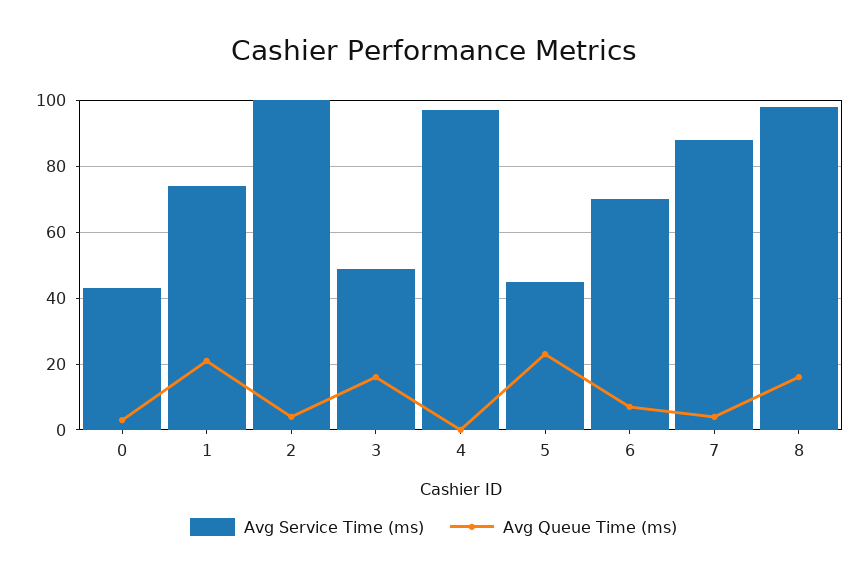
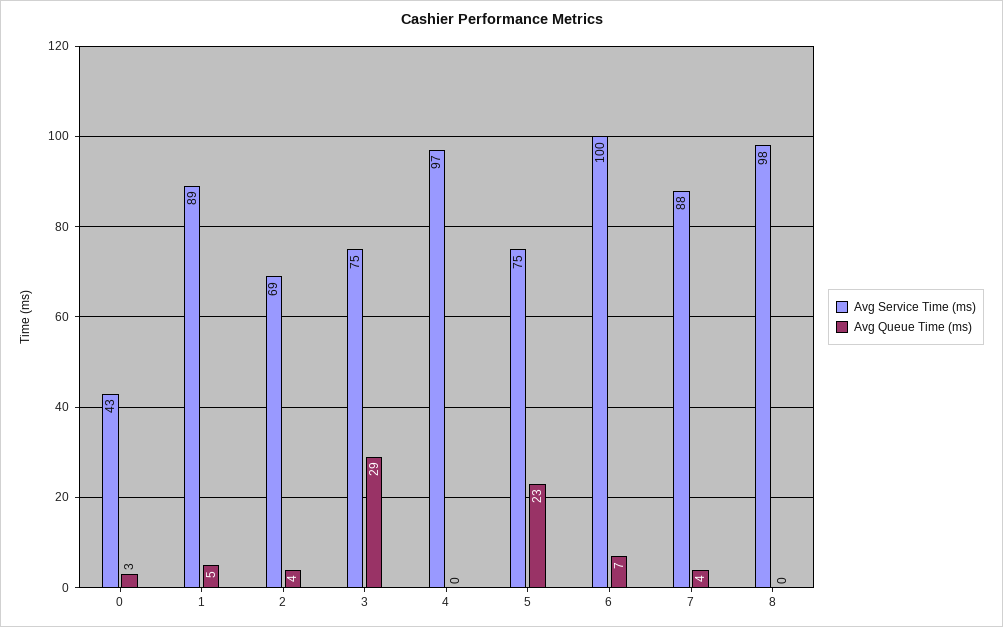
Avg Service Time (ms), 1: 75 -> 89
Avg Queue Time (ms), 1: 20 -> 5
Avg Service Time (ms), 2: 100 -> 69
Avg Service Time (ms), 3: 50 -> 75
Avg Queue Time (ms), 3: 15 -> 29
Avg Service Time (ms), 5: 45 -> 75
Avg Service Time (ms), 6: 70 -> 100
Avg Queue Time (ms), 8: 15 -> 0

